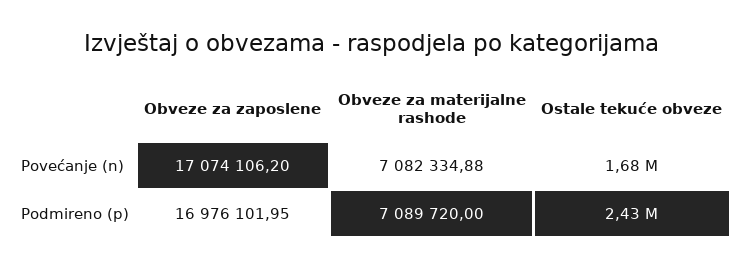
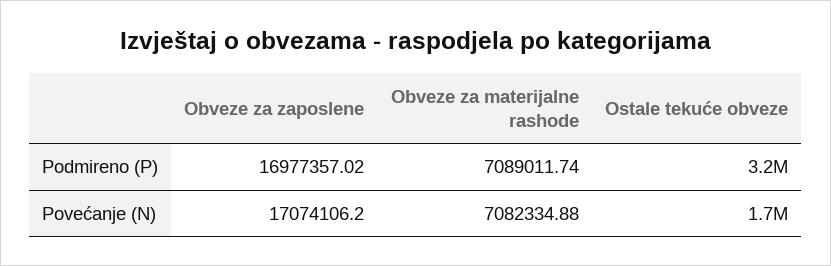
Obveze za zaposlene, Podmireno (p): 16976101.95 -> 16977357.02
Obveze za materijalne rashode, Podmireno (p): 7089720 -> 7089011.74
Ostale tekuće obveze, Podmireno (p): 2430000 -> 3200000

